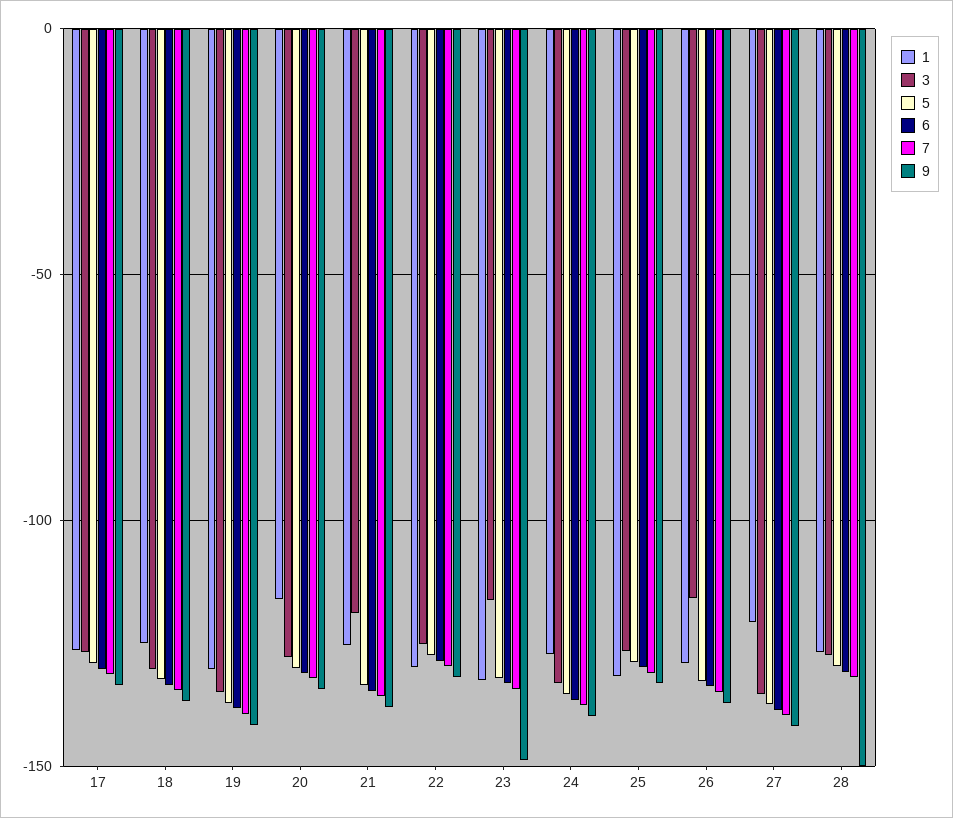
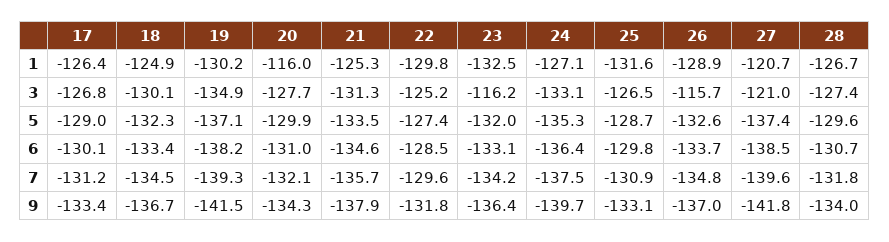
3, 21: -120 -> -131.3
9, 23: -150 -> -136.4
3, 27: -135 -> -121
9, 28: -150 -> -134

